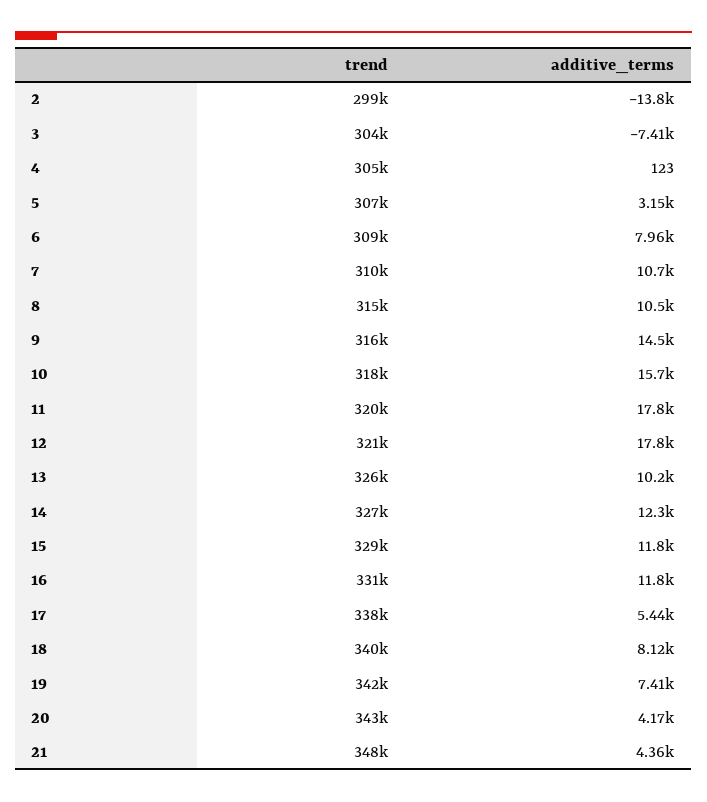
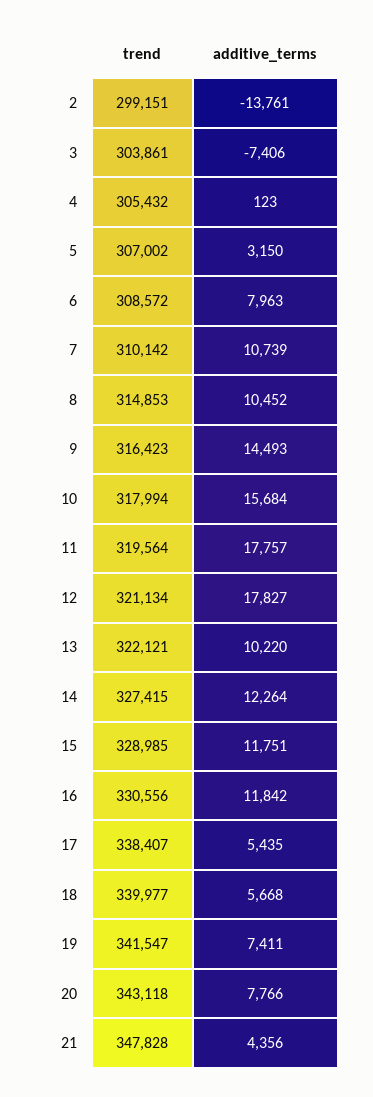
trend, 13: 326000 -> 322121
additive_terms, 18: 8120 -> 5668
additive_terms, 20: 4170 -> 7766

